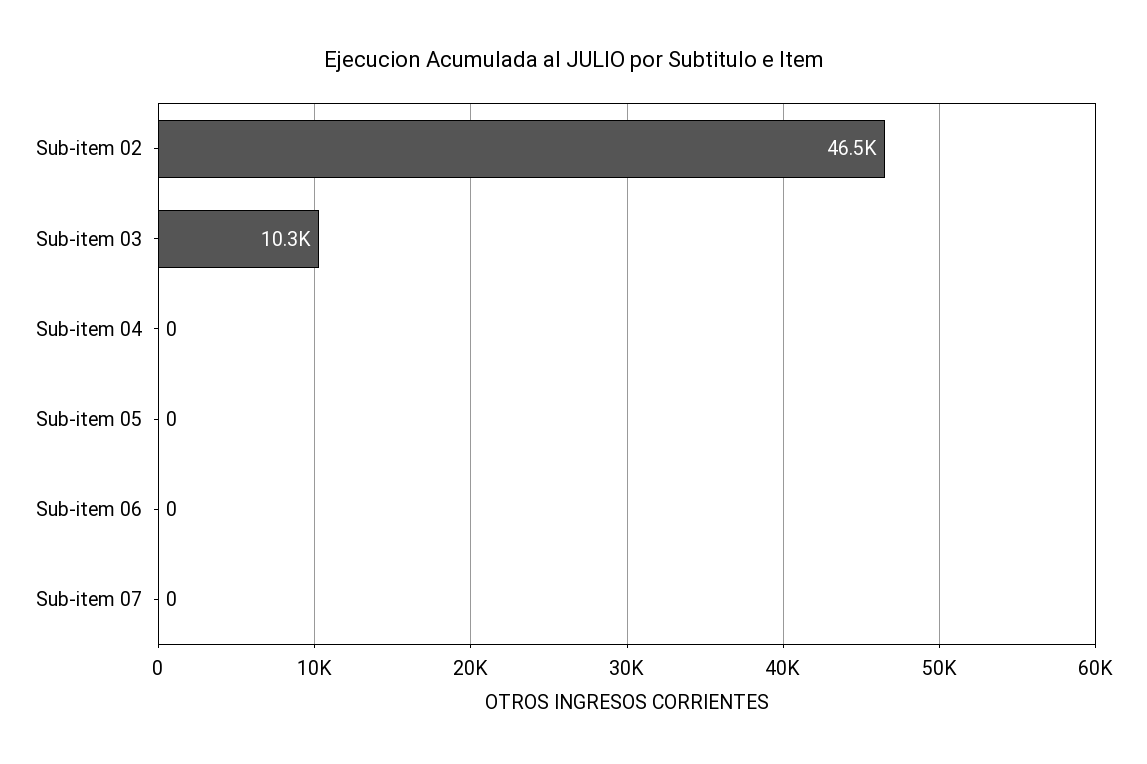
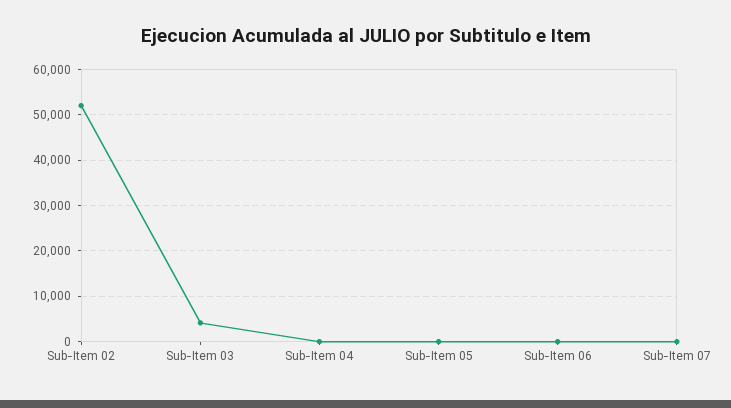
Sub-item 02: 46500 -> 52000
Sub-item 03: 10300 -> 4000

